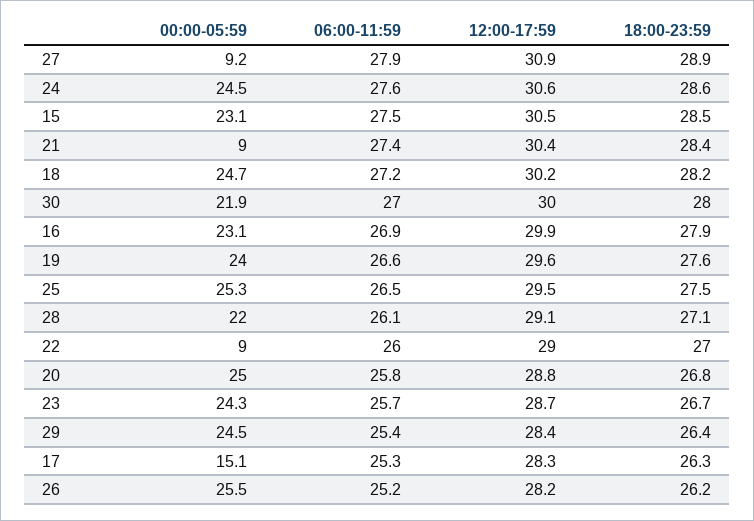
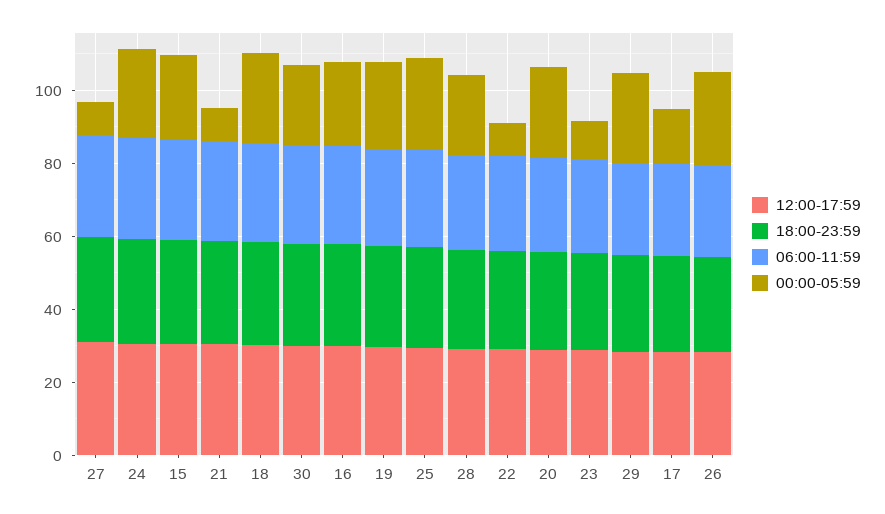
00:00-05:59, 23: 24.3 -> 10

